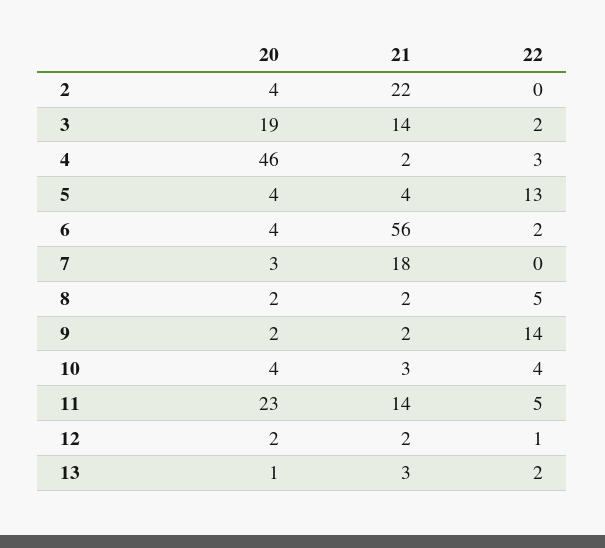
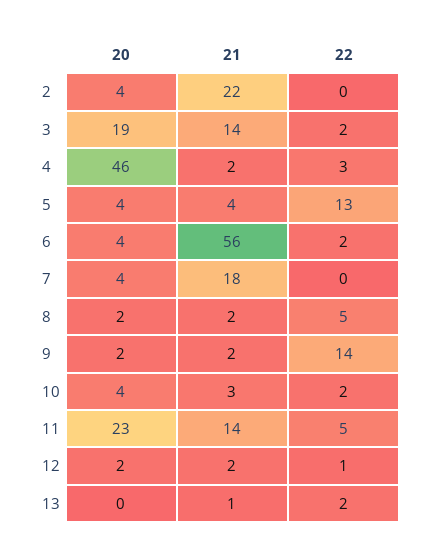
20, 7: 3 -> 4
22, 10: 4 -> 2
20, 13: 1 -> 0
21, 13: 3 -> 1

